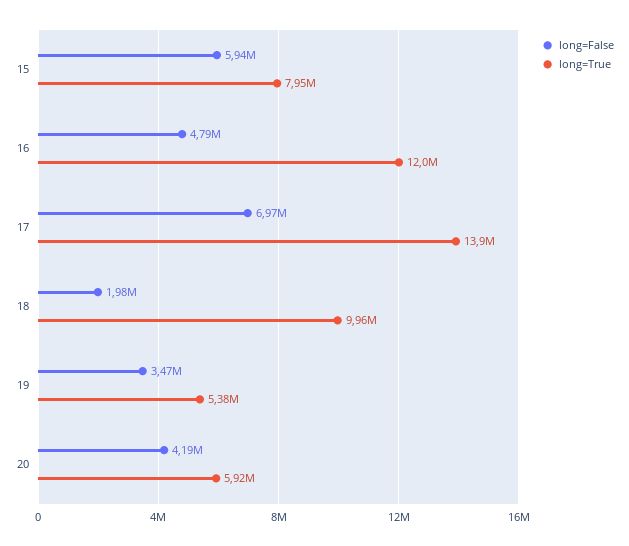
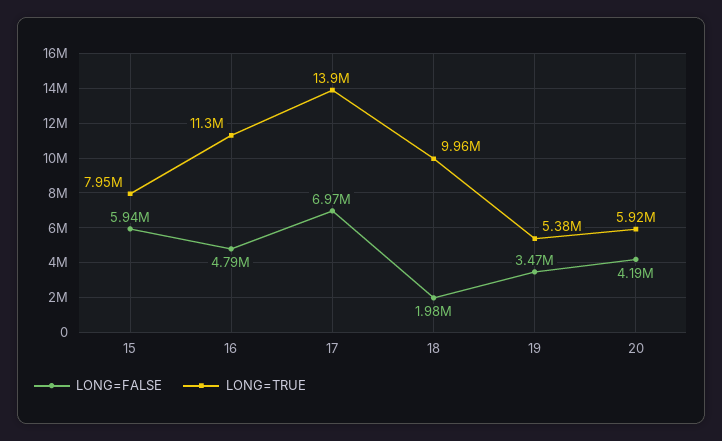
long=True, 16: 12000000 -> 11300000

